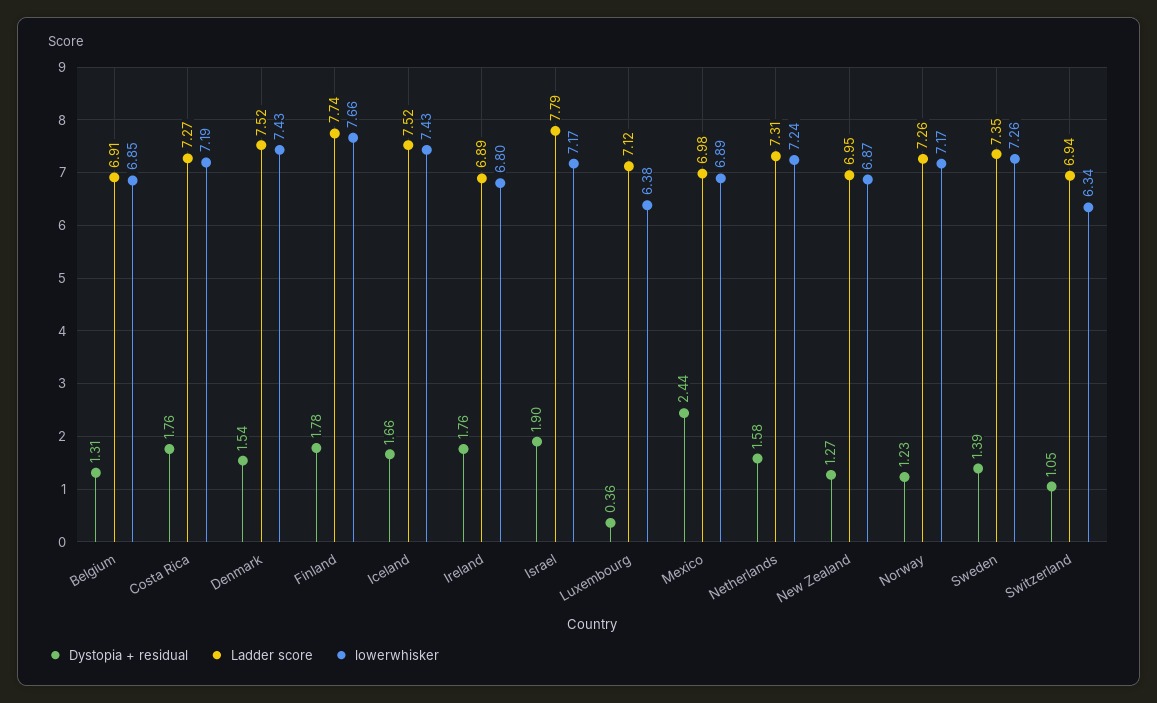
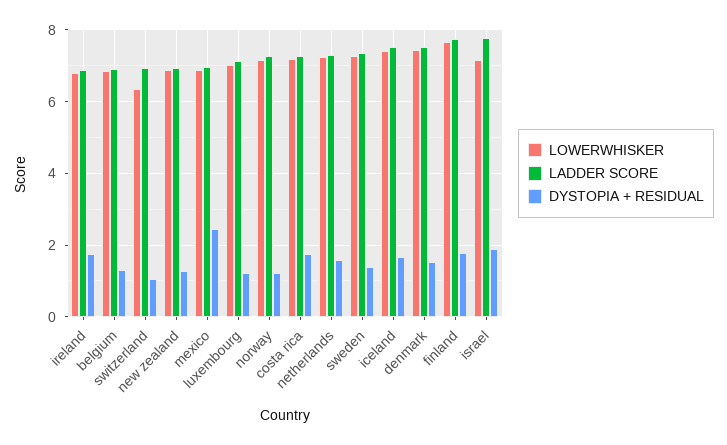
Dystopia + residual, Luxembourg: 0.36 -> 1.2
lowerwhisker, Luxembourg: 6.38 -> 7

